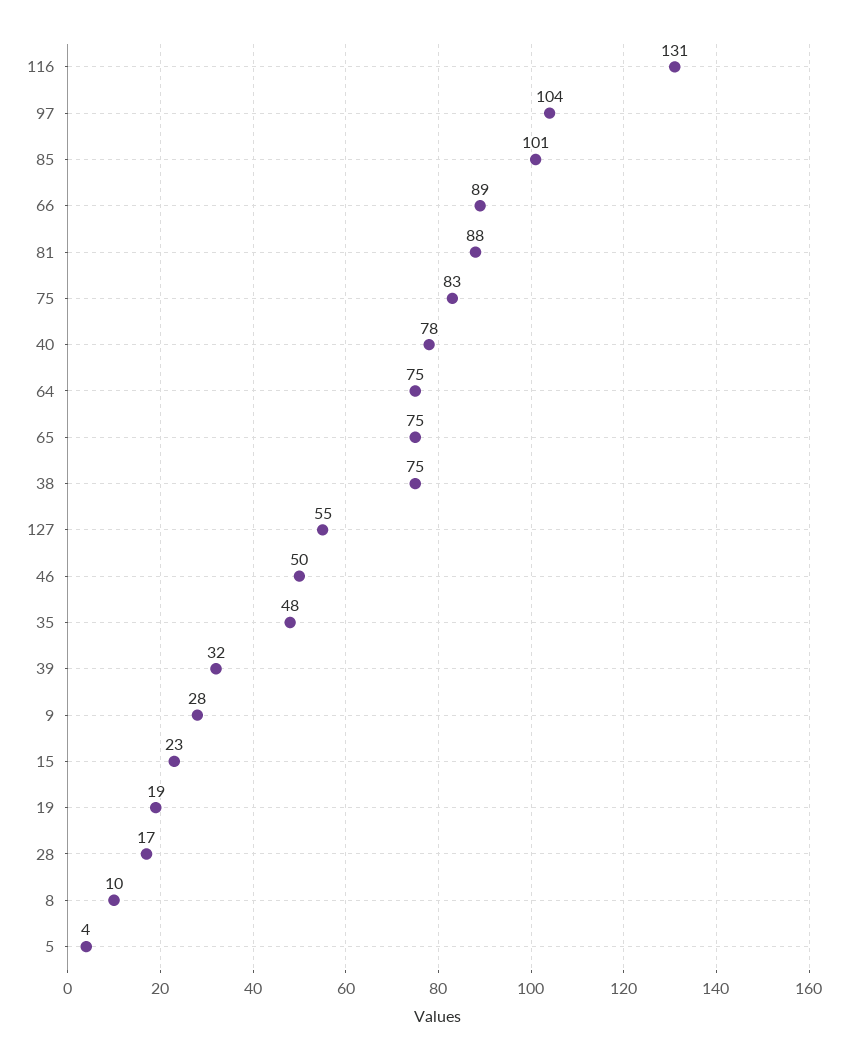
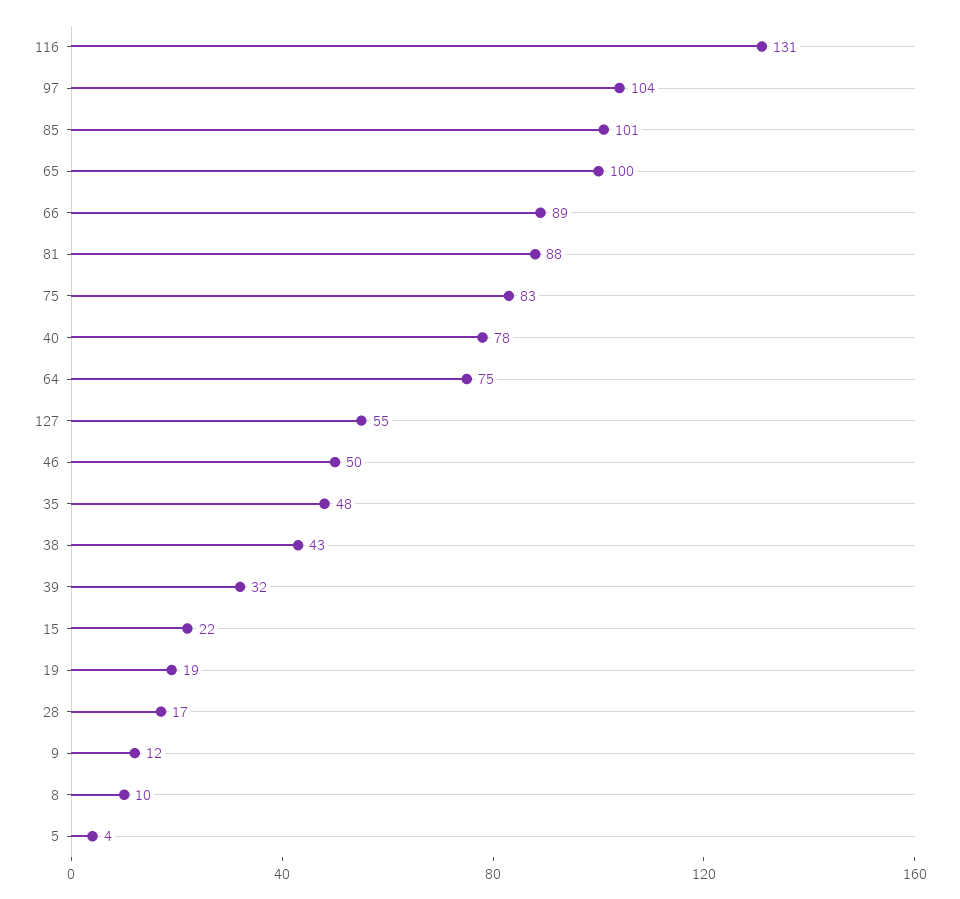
65: 75 -> 100
38: 75 -> 43
9: 28 -> 12
15: 23 -> 22

